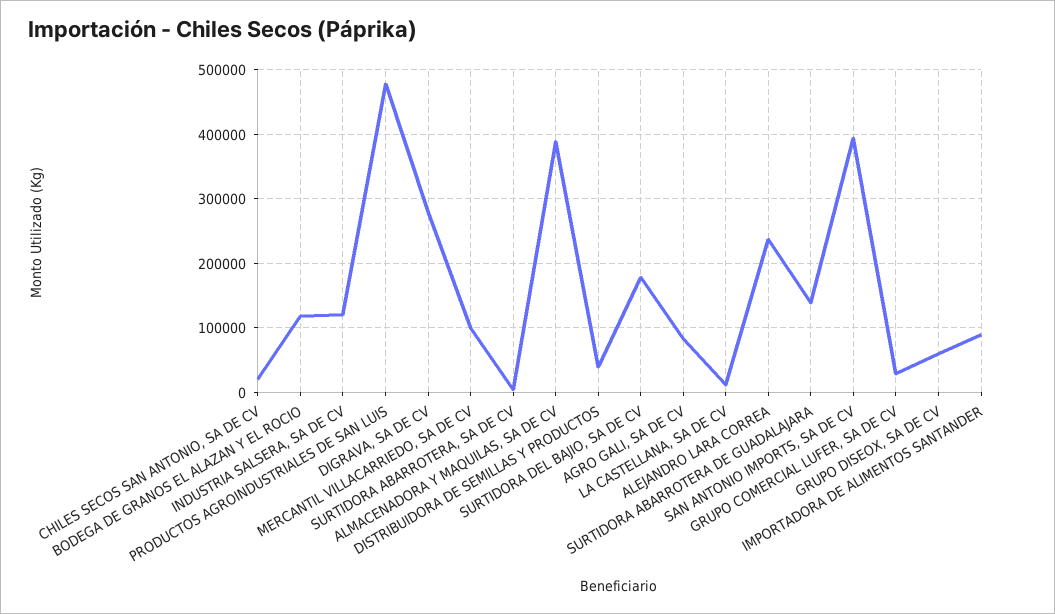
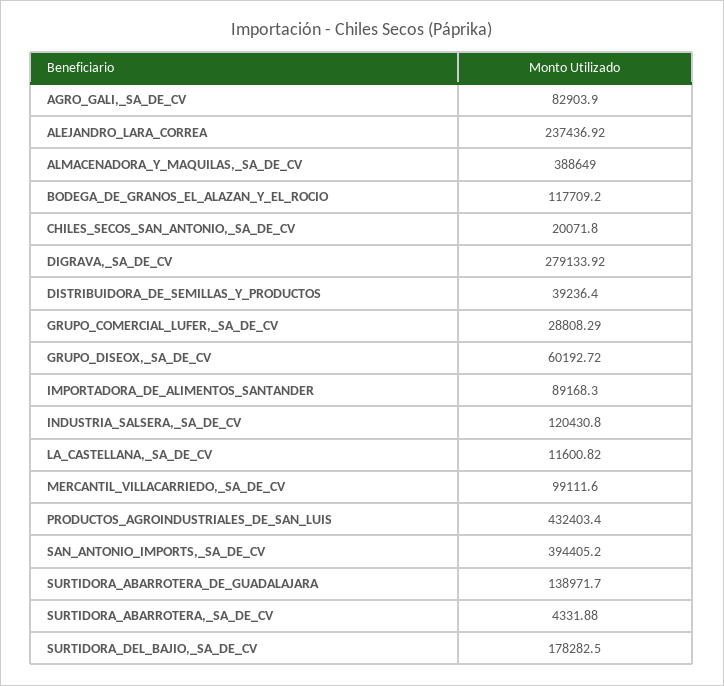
PRODUCTOS AGROINDUSTRIALES DE SAN LUIS: 480000 -> 432403.4

